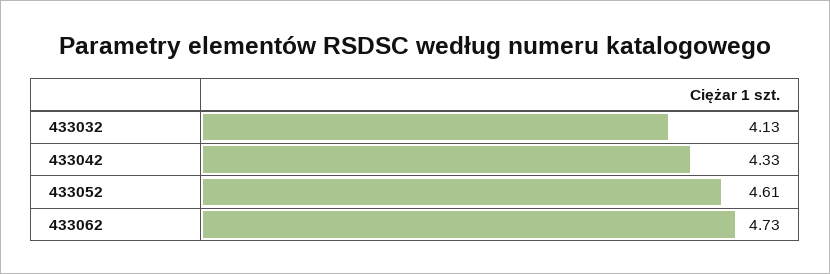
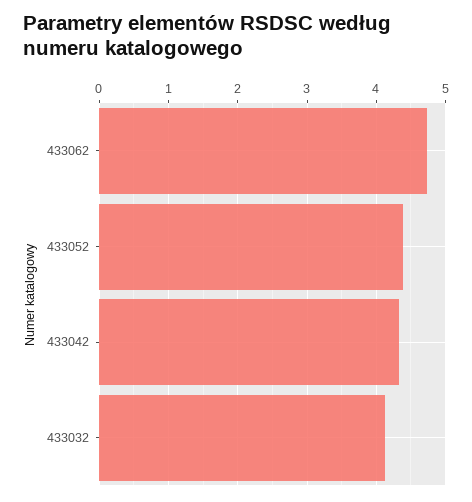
433052: 4.61 -> 4.4

